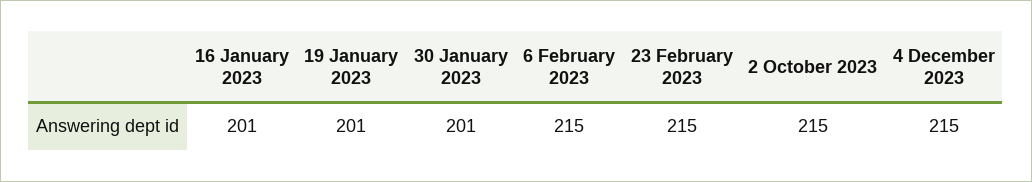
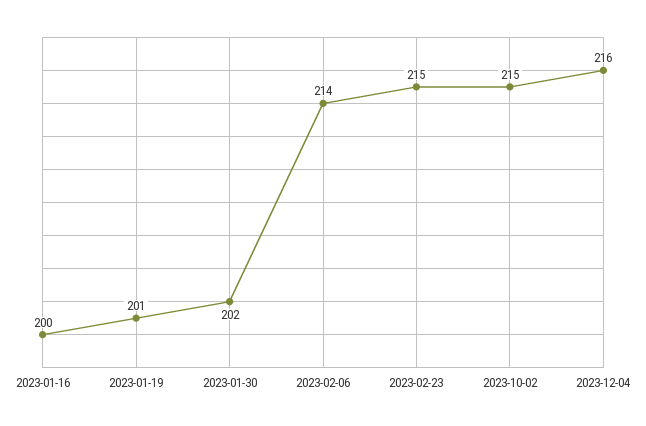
16 January 2023: 201 -> 200
30 January 2023: 201 -> 202
6 February 2023: 215 -> 214
4 December 2023: 215 -> 216

